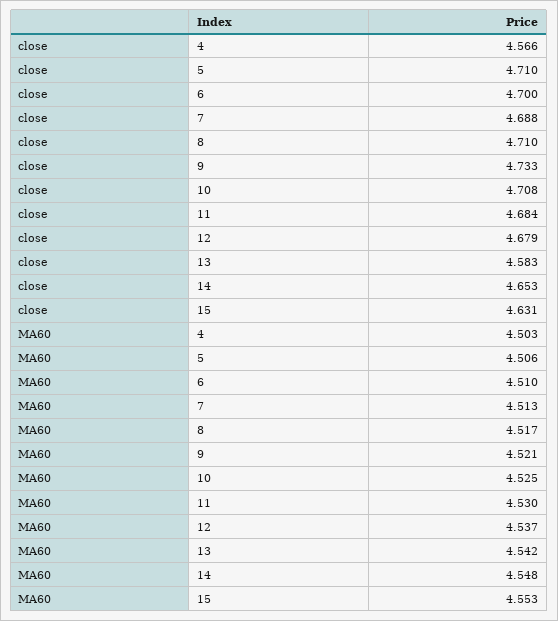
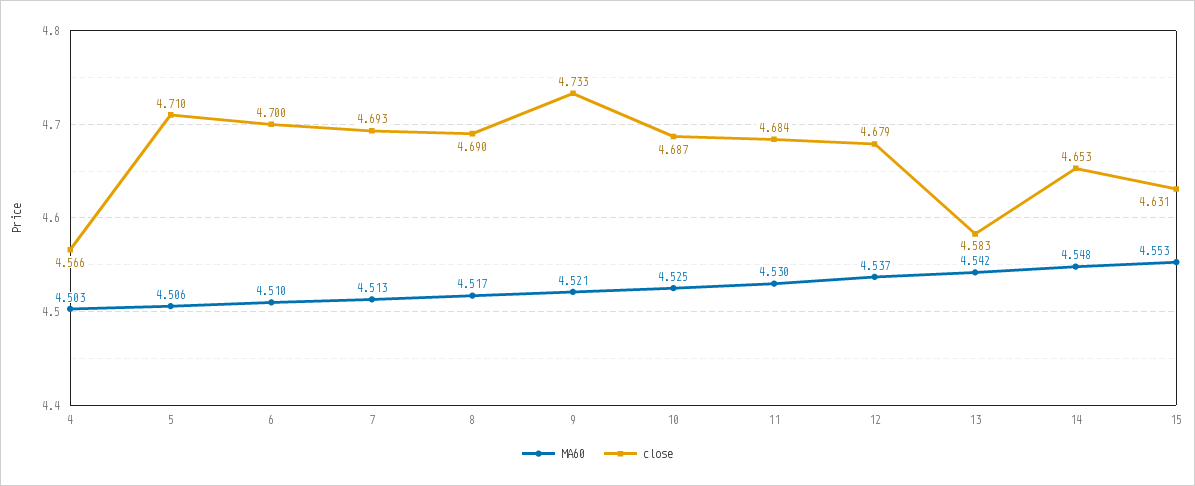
close, 7: 4.688 -> 4.693
close, 8: 4.71 -> 4.69
close, 10: 4.708 -> 4.687

